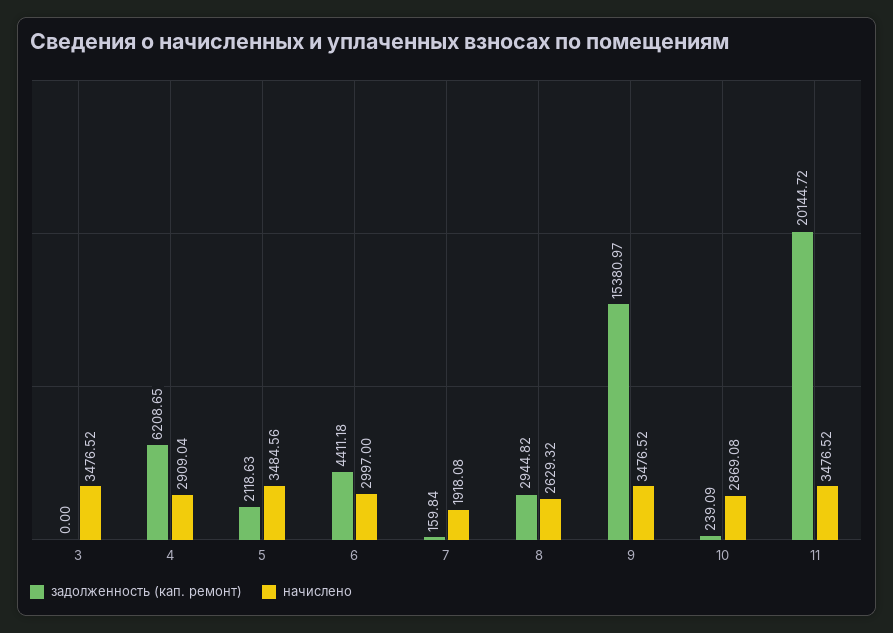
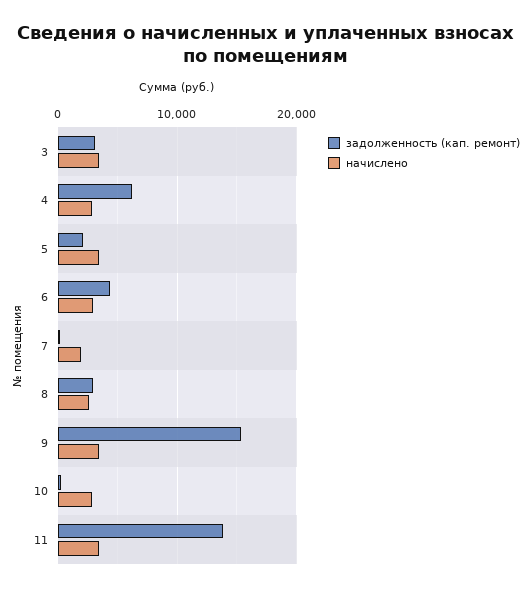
задолженность (кап. ремонт), 3: 0 -> 3000
задолженность (кап. ремонт), 11: 20144.72 -> 14000

